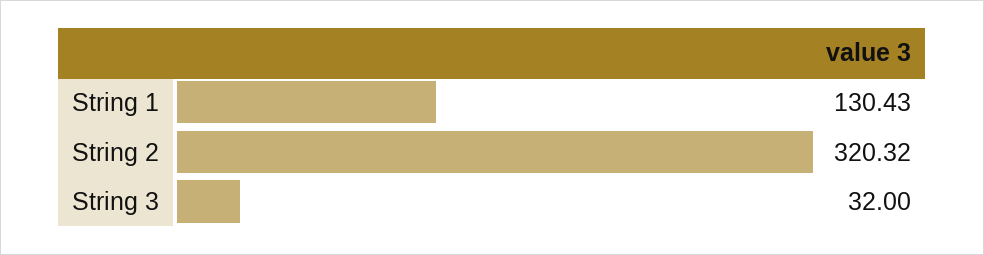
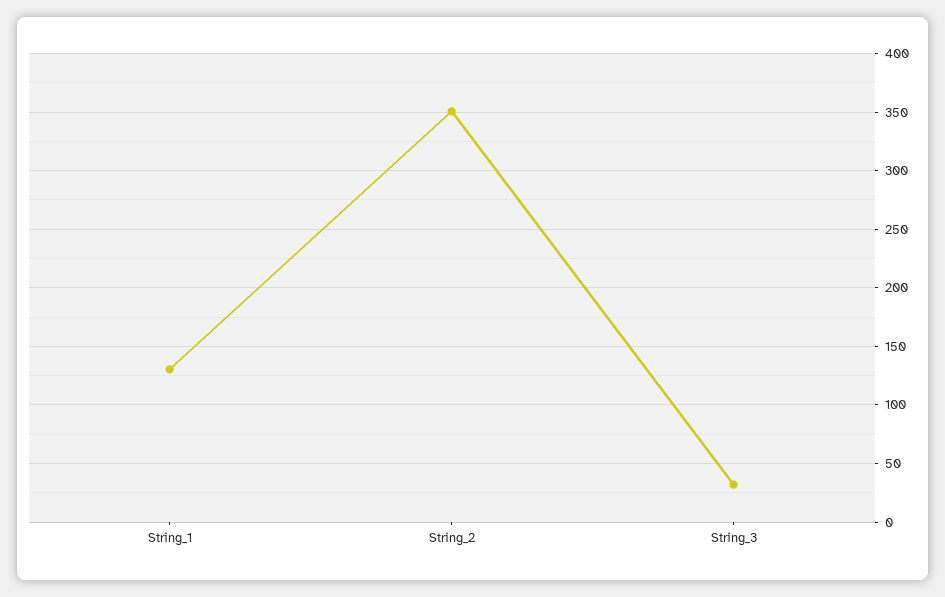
String 2: 320.32 -> 350

